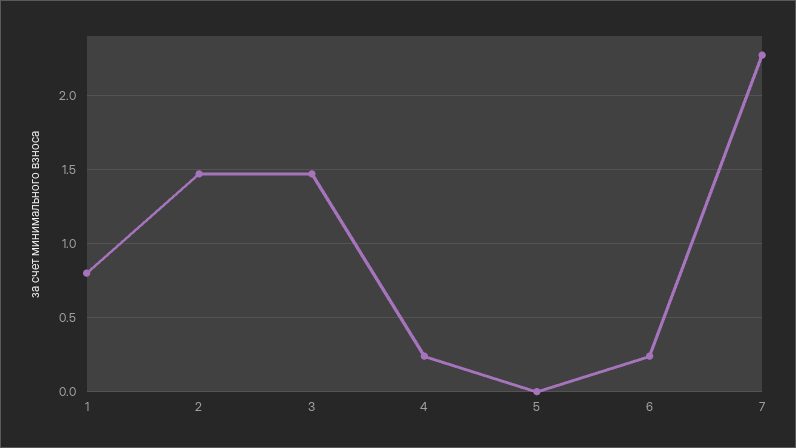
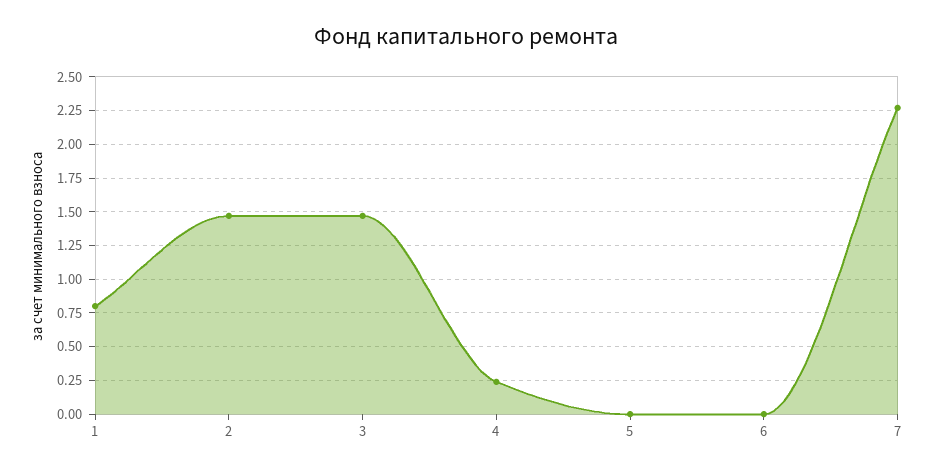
6: 0.25 -> 0

